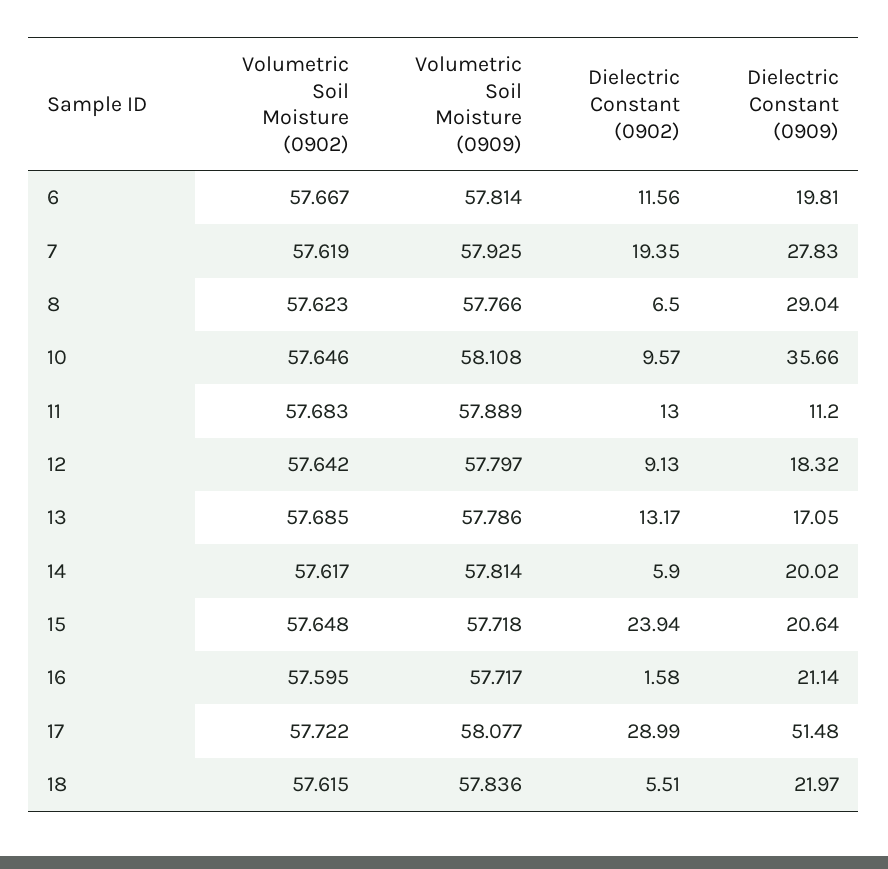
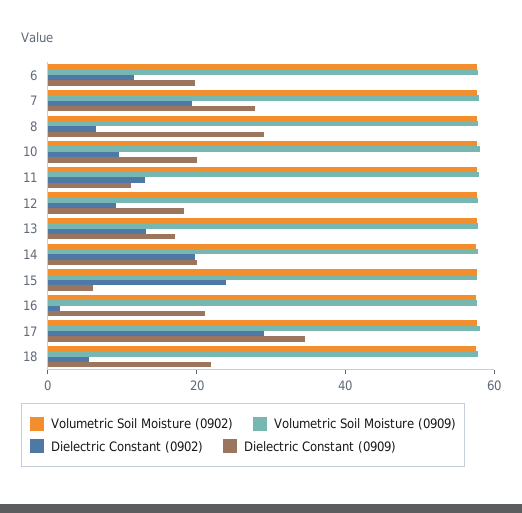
Dielectric Constant (0909), 10: 35.66 -> 20
Dielectric Constant (0902), 14: 5.9 -> 20
Dielectric Constant (0909), 15: 20.64 -> 5
Dielectric Constant (0909), 17: 51.48 -> 35

